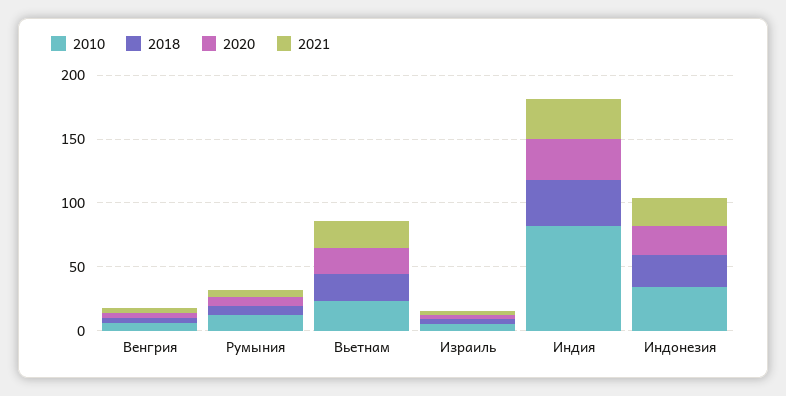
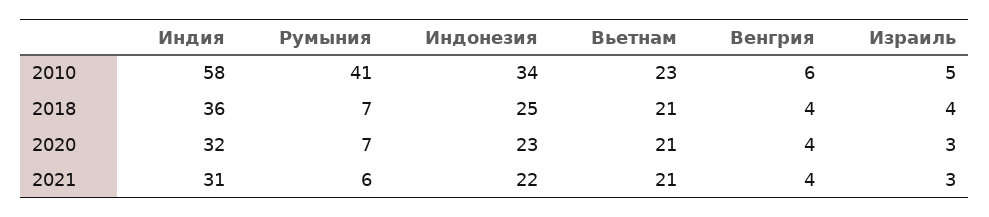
2010, Румыния: 10 -> 41
2010, Индия: 80 -> 58

